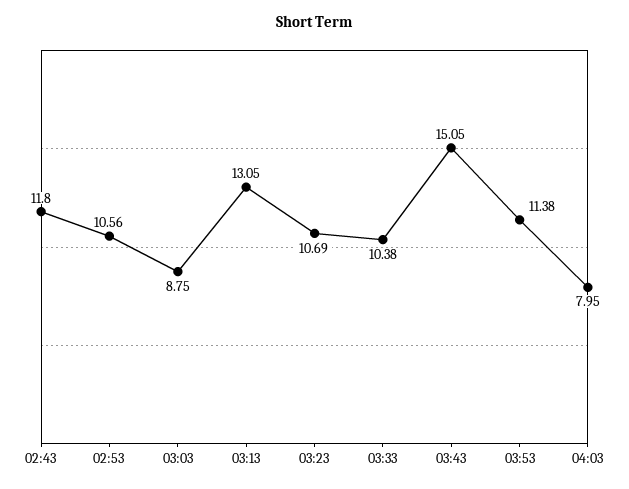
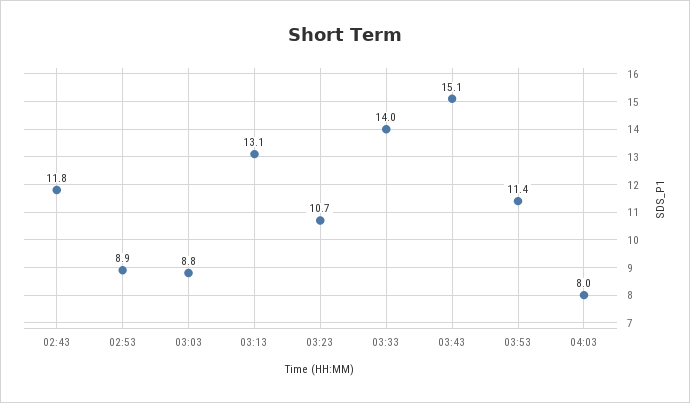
02:53: 10.56 -> 8.9
03:33: 10.38 -> 14

